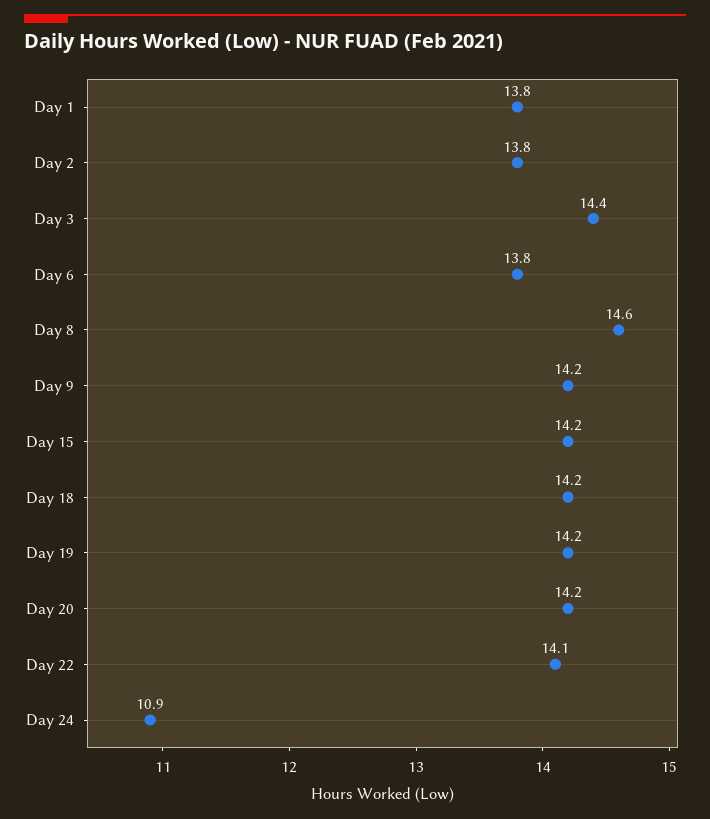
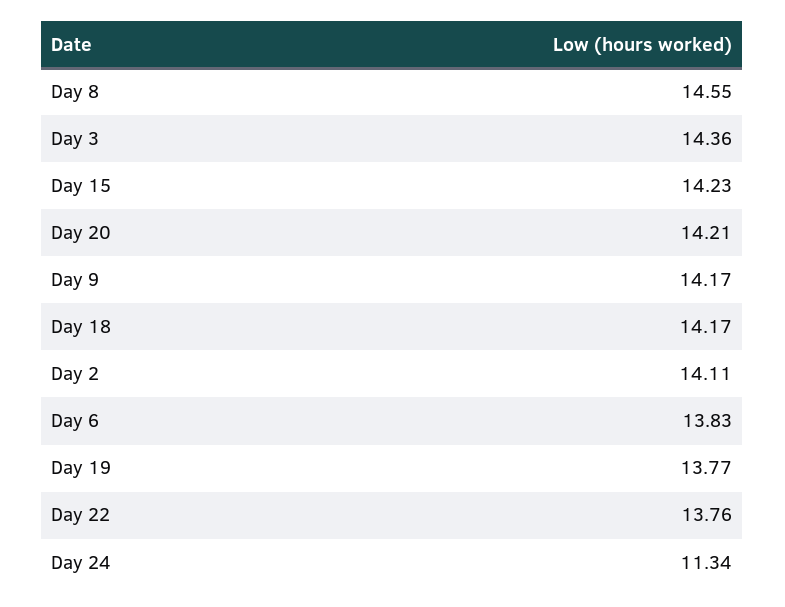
Day 1: 13.8 -> none
Day 2: 13.8 -> 14.11
Day 19: 14.2 -> 13.77
Day 22: 14.1 -> 13.76
Day 24: 10.9 -> 11.34

